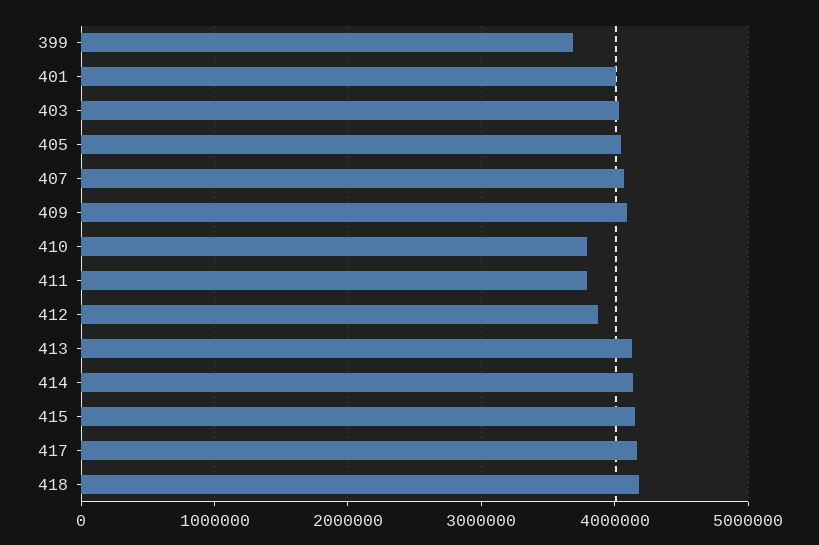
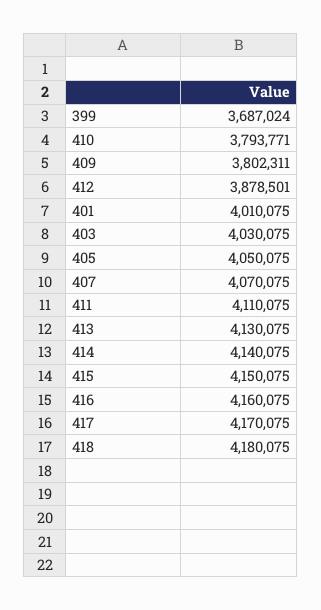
409: 4100000 -> 3802311
411: 3800000 -> 4110075
416: none -> 4160075

